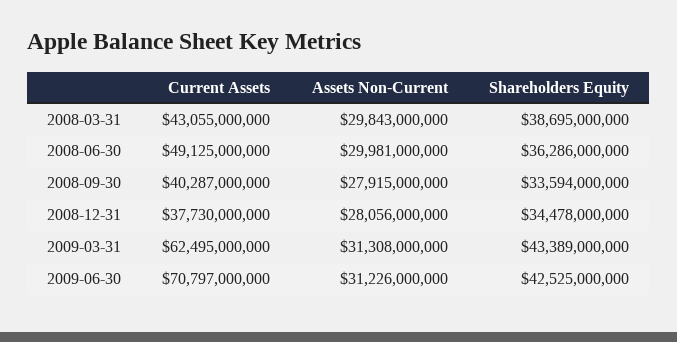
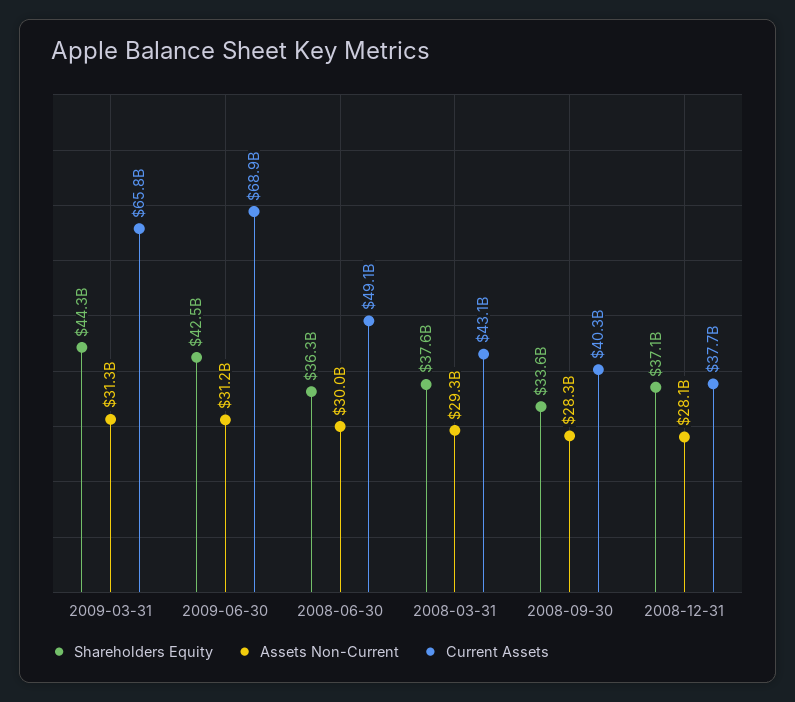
Assets Non-Current, 2008-03-31: 29843000000 -> 29300000000
Shareholders Equity, 2008-03-31: 38695000000 -> 37600000000
Assets Non-Current, 2008-09-30: 27915000000 -> 28300000000
Shareholders Equity, 2008-12-31: 34478000000 -> 37100000000
Current Assets, 2009-03-31: 62495000000 -> 65800000000
Shareholders Equity, 2009-03-31: 43389000000 -> 44300000000
Current Assets, 2009-06-30: 70797000000 -> 68900000000

